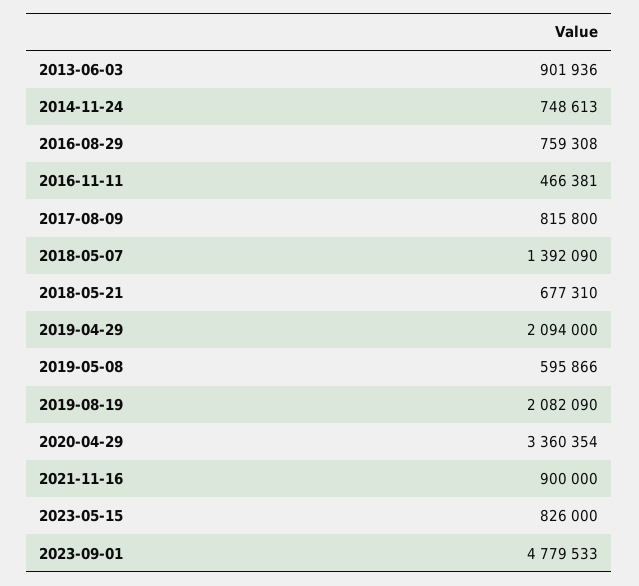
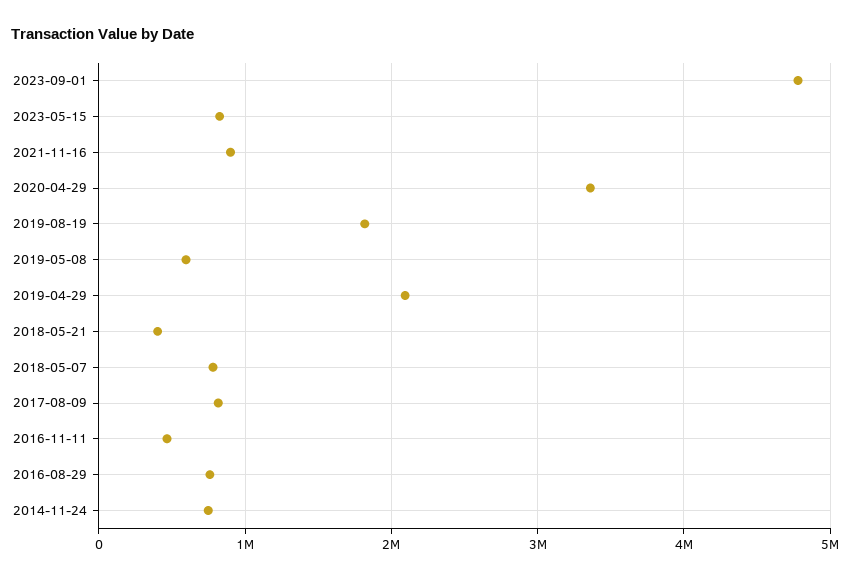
2013-06-03: 901936 -> none
2018-05-07: 1392090 -> 800000
2018-05-21: 677310 -> 400000
2019-08-19: 2082090 -> 1800000

